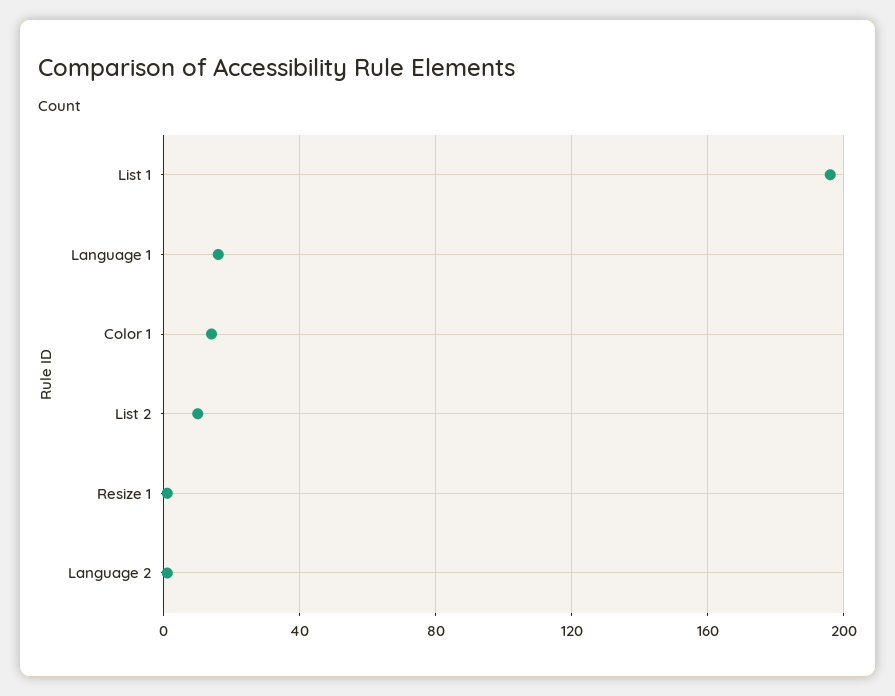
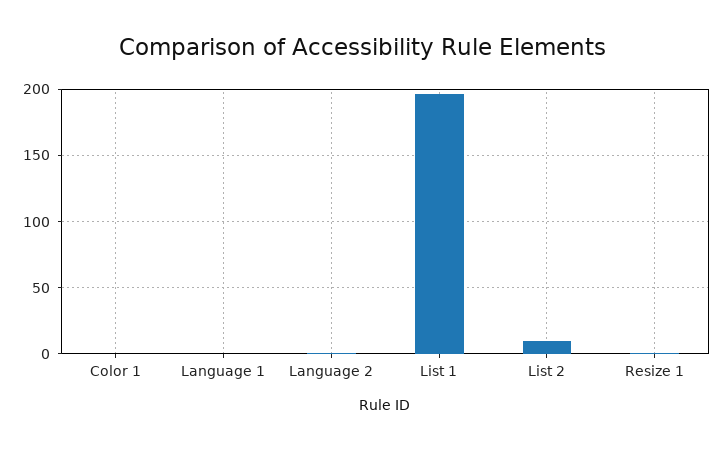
Language 1: 15 -> 0
Color 1: 15 -> 0

